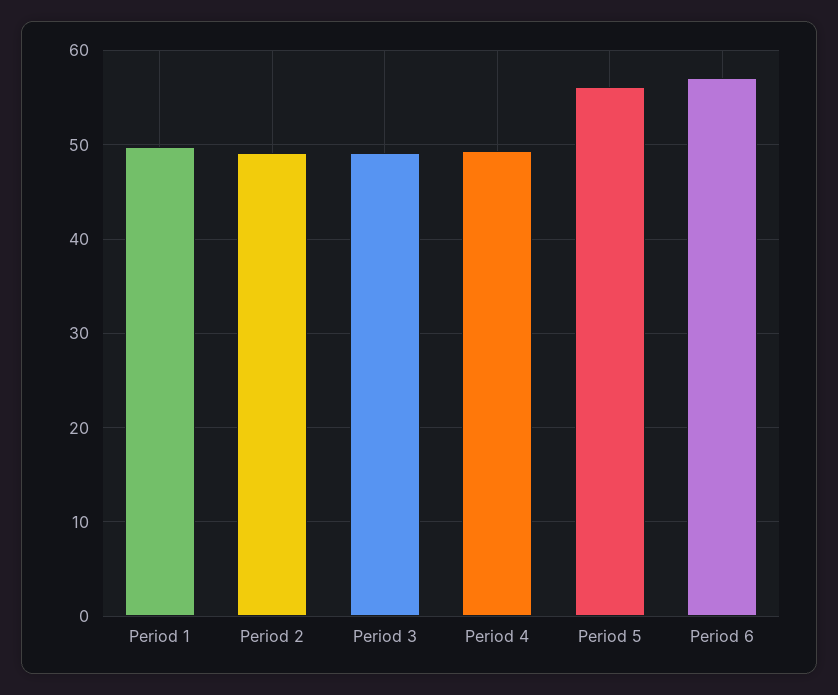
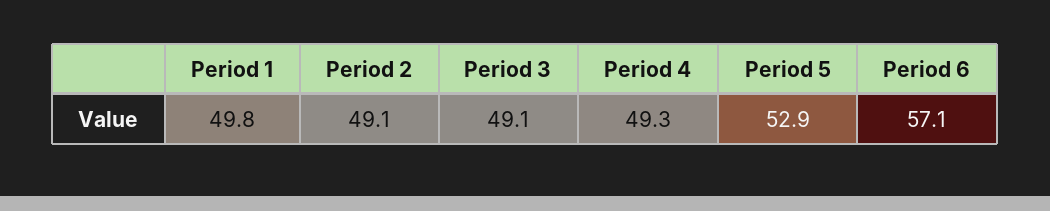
Period 5: 56 -> 52.9

